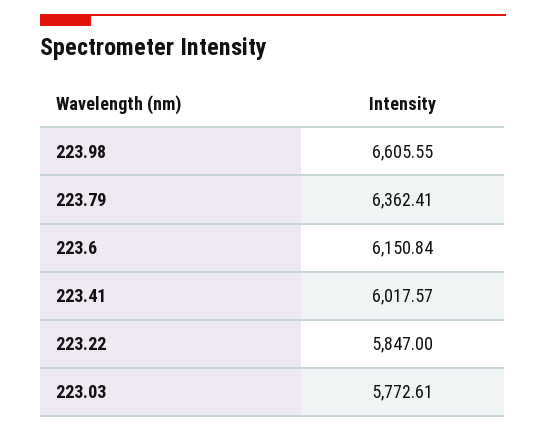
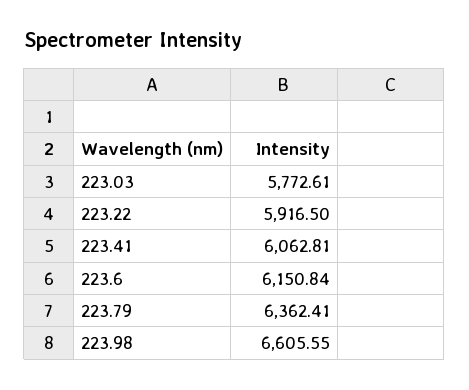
223.41: 6017.57 -> 6062.81
223.22: 5847 -> 5916.5

